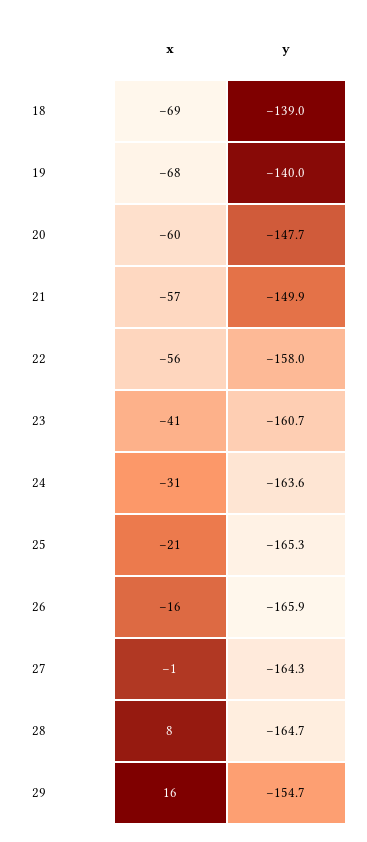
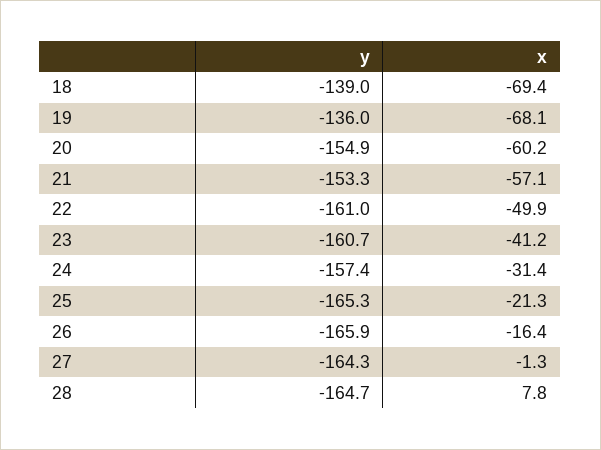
y, 19: -140 -> -136
y, 20: -147.7 -> -154.9
y, 21: -149.9 -> -153.3
x, 22: -56 -> -49.9
y, 22: -158 -> -161
y, 24: -163.6 -> -157.4
x, 29: 16 -> none
y, 29: -154.7 -> none

